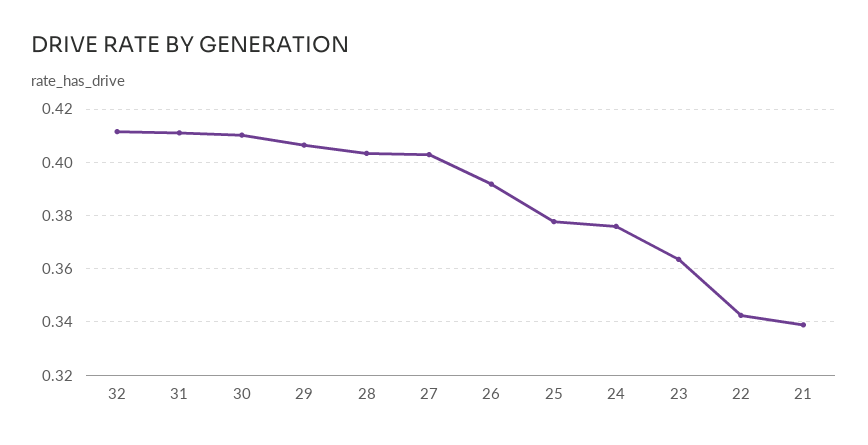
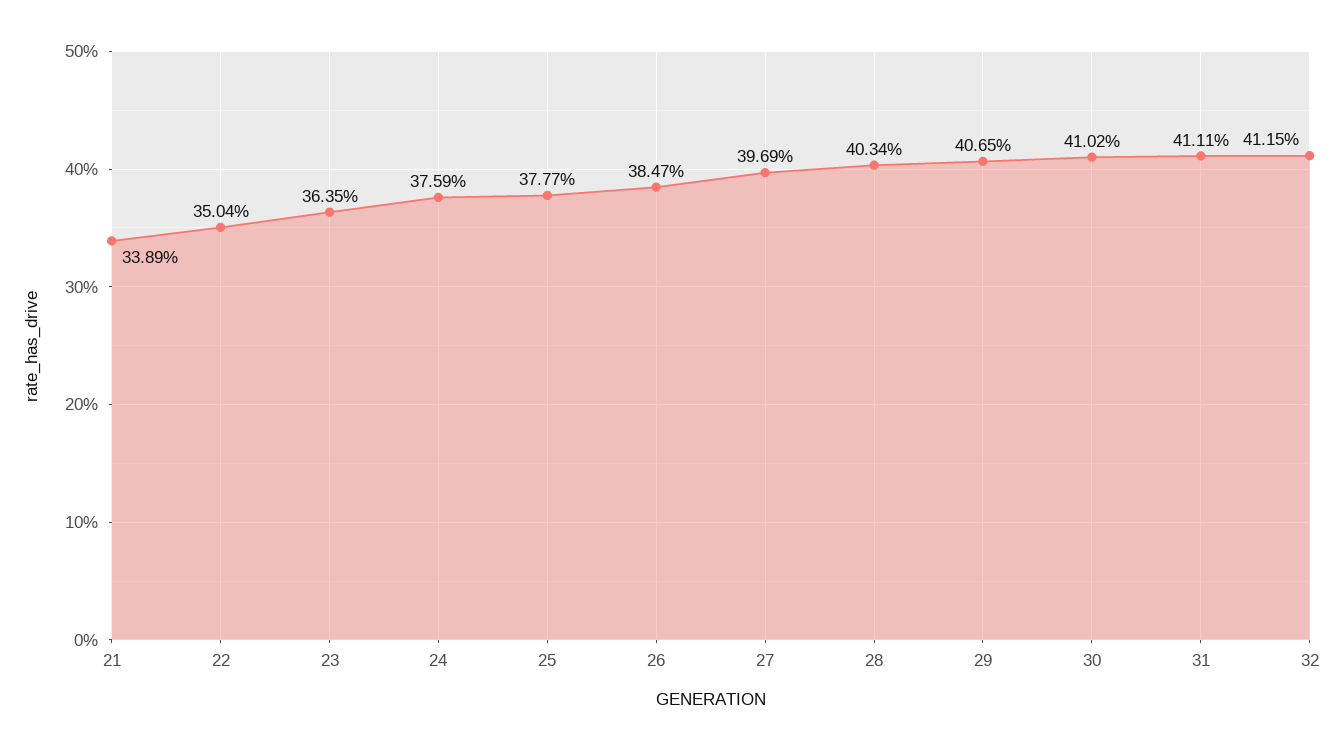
27: 0.4025 -> 0.3969
26: 0.3925 -> 0.3847
22: 0.3425 -> 0.3504

